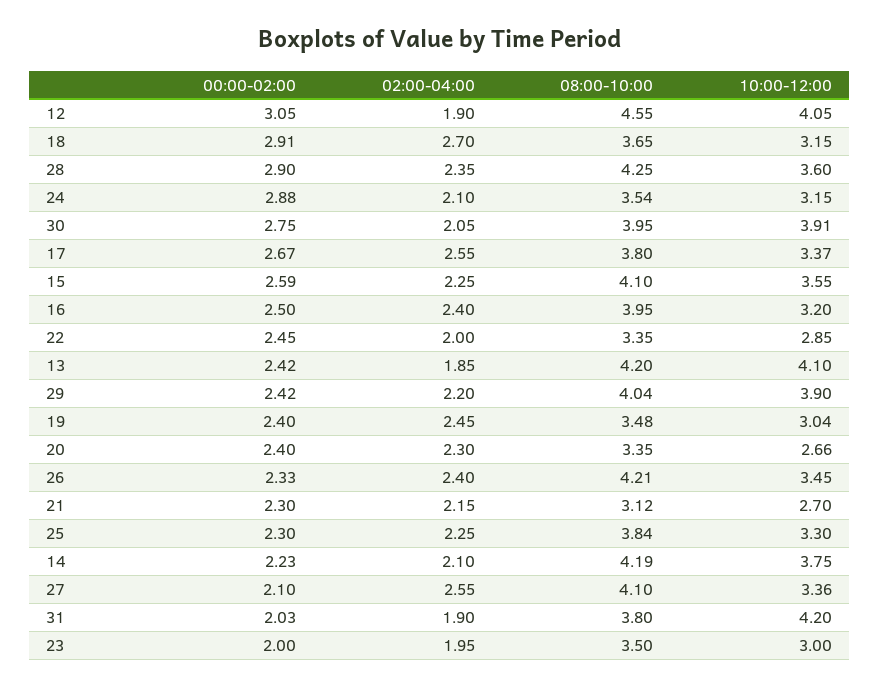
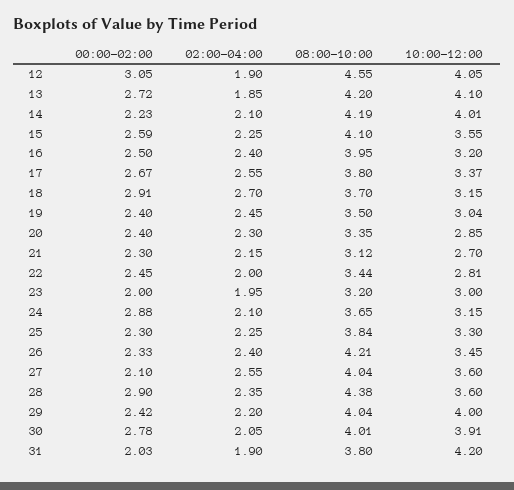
08:00-10:00, 18: 3.65 -> 3.7
08:00-10:00, 28: 4.25 -> 4.38
08:00-10:00, 24: 3.54 -> 3.65
00:00-02:00, 30: 2.75 -> 2.78
08:00-10:00, 30: 3.95 -> 4.01
08:00-10:00, 22: 3.35 -> 3.44
10:00-12:00, 22: 2.85 -> 2.81
00:00-02:00, 13: 2.42 -> 2.72
10:00-12:00, 29: 3.9 -> 4
08:00-10:00, 19: 3.48 -> 3.5
10:00-12:00, 20: 2.66 -> 2.85
10:00-12:00, 14: 3.75 -> 4.01
08:00-10:00, 27: 4.1 -> 4.04
10:00-12:00, 27: 3.36 -> 3.6
08:00-10:00, 23: 3.5 -> 3.2

